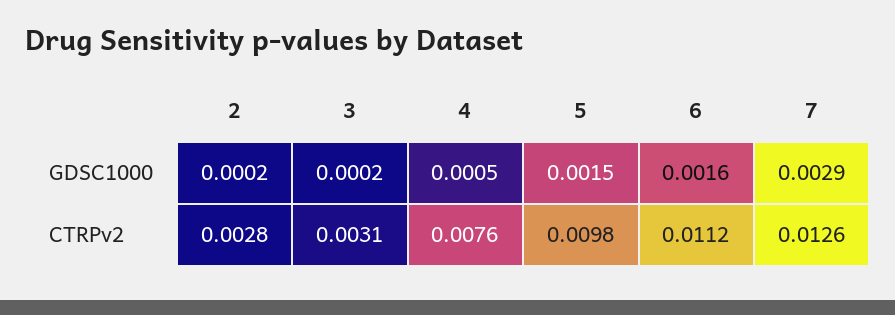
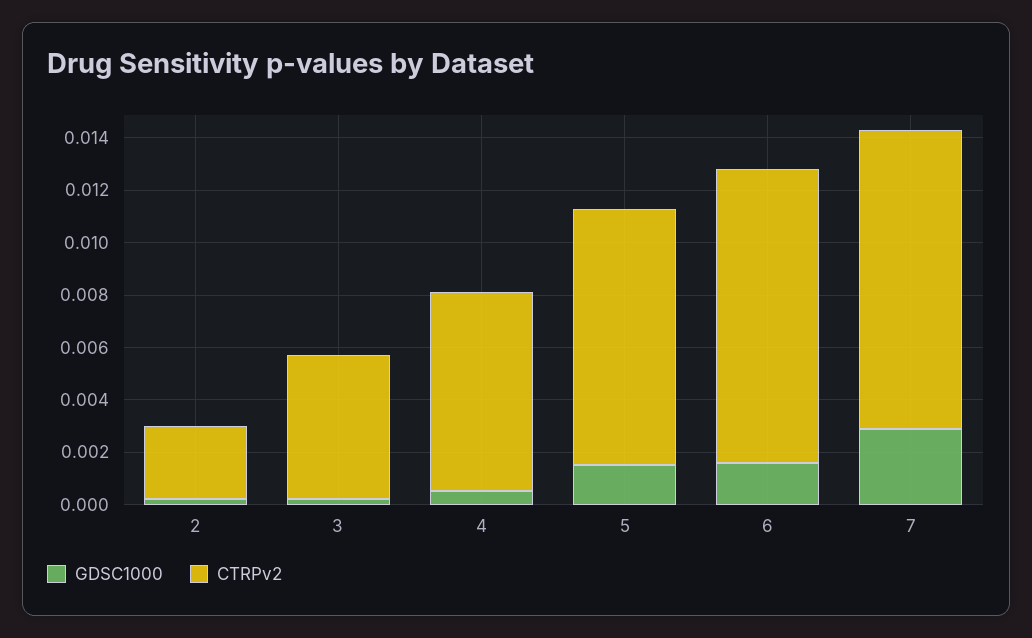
CTRPv2, 3: 0.0031 -> 0.0055
CTRPv2, 7: 0.0126 -> 0.0115

